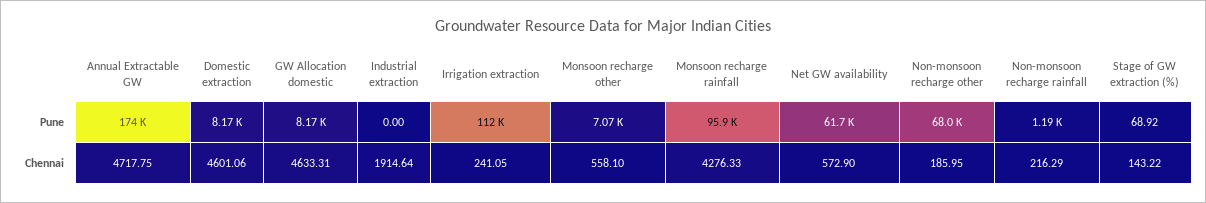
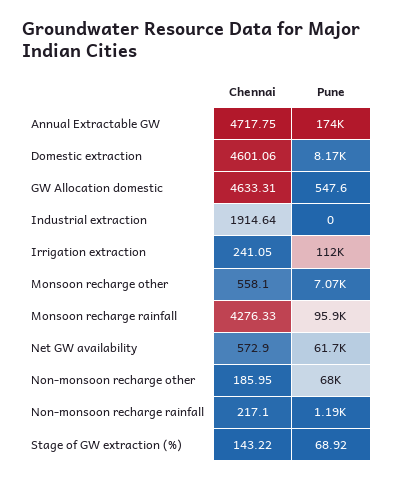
GW Allocation domestic, Pune: 8170 -> 547.6
Non-monsoon recharge rainfall, Chennai: 216.29 -> 217.1

